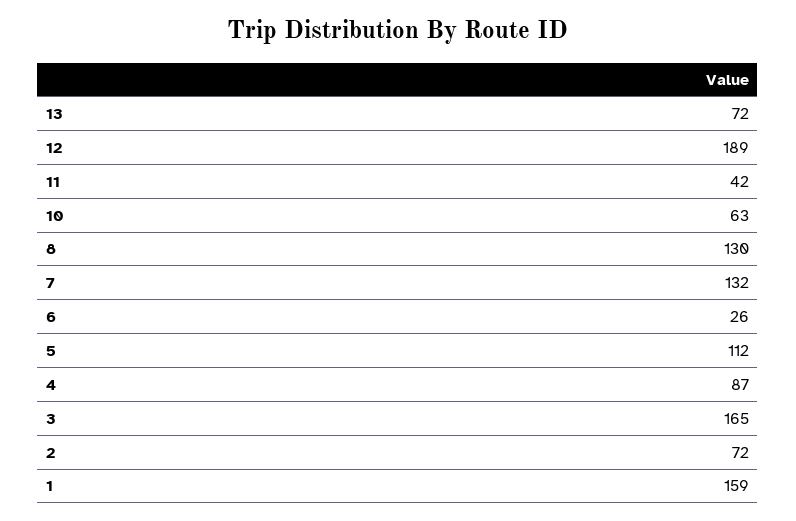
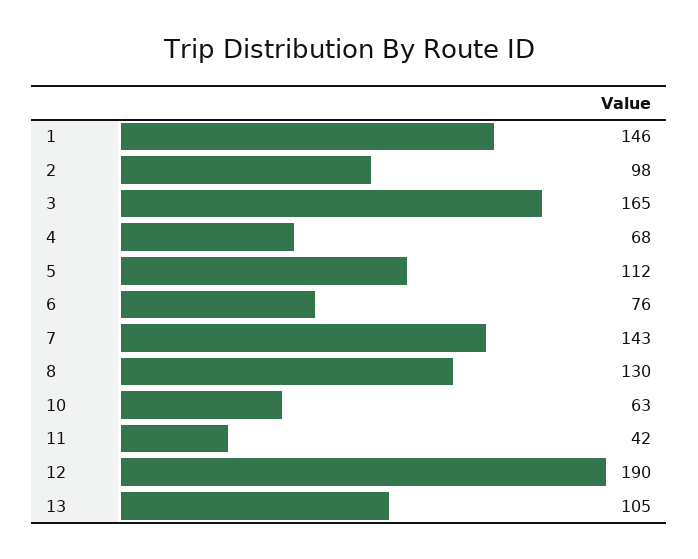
13: 72 -> 105
12: 189 -> 190
7: 132 -> 143
6: 26 -> 76
4: 87 -> 68
2: 72 -> 98
1: 159 -> 146

